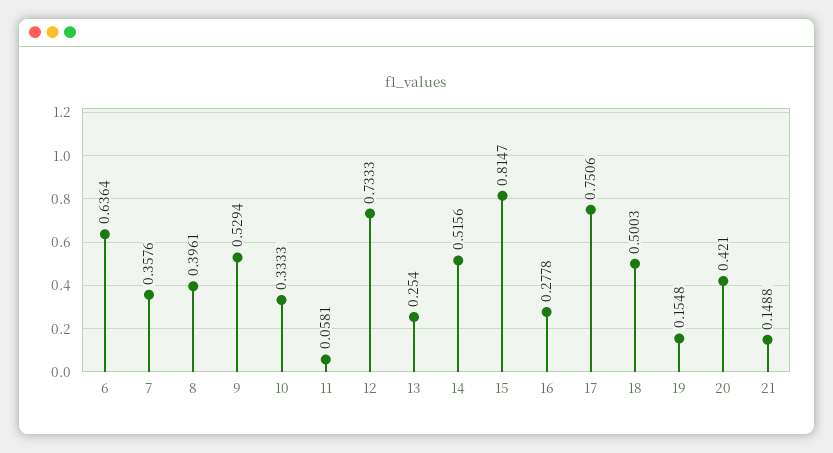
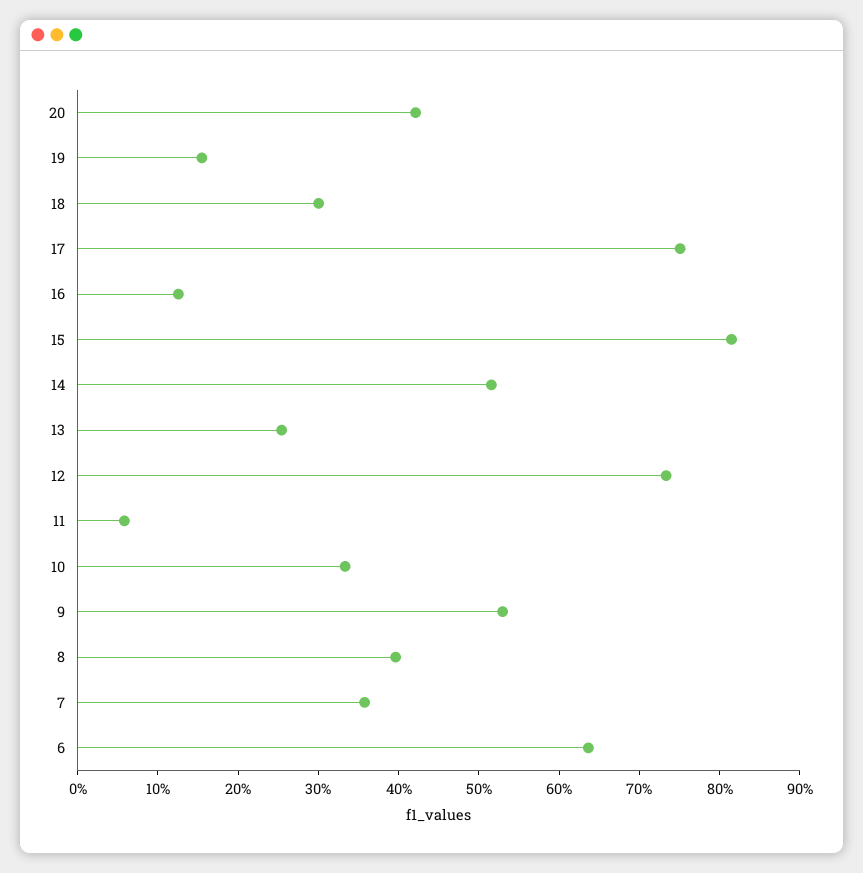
16: 0.2778 -> 0.12
18: 0.5003 -> 0.3
21: 0.1488 -> none

